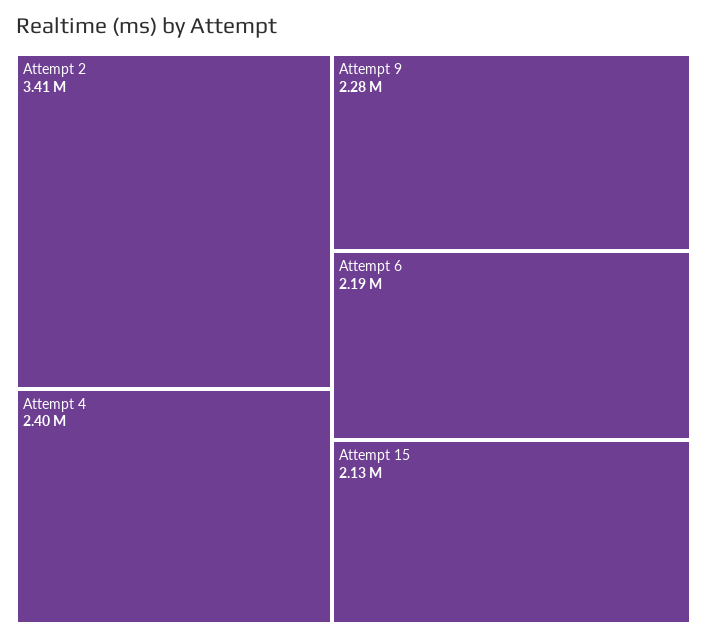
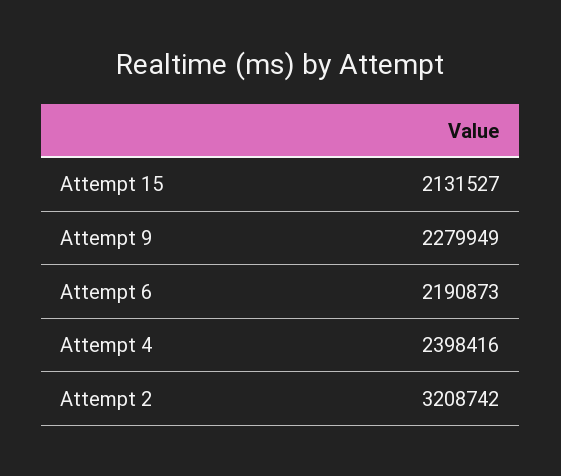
Attempt 2: 3410000 -> 3208742

